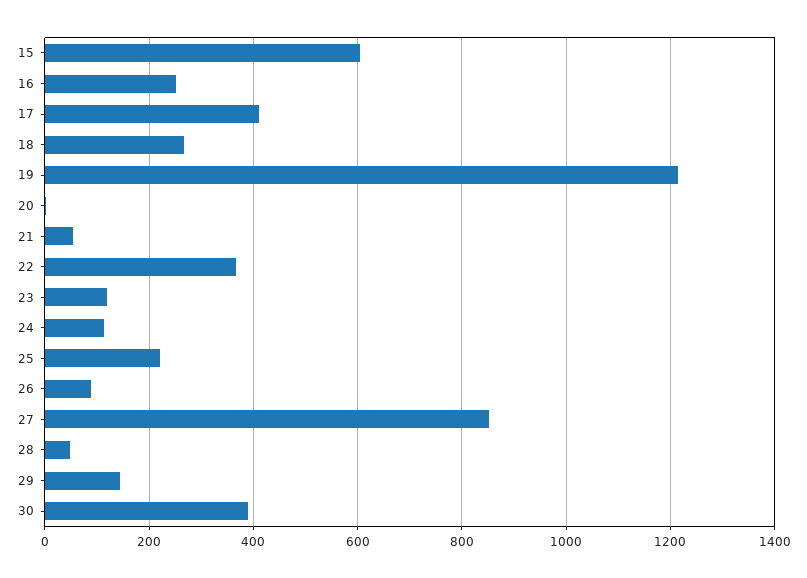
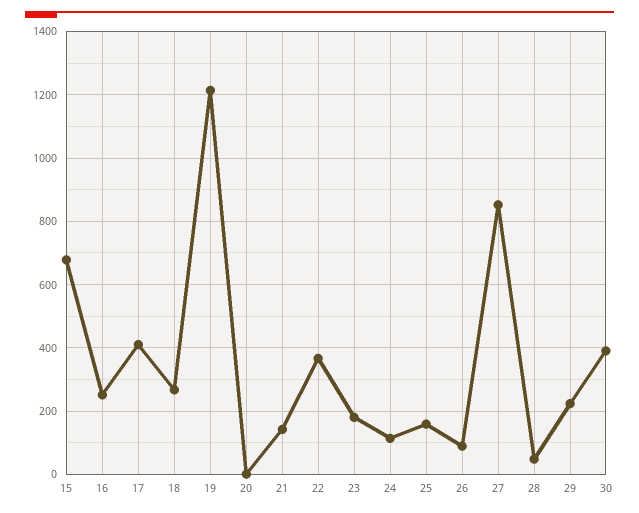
15: 600 -> 680
21: 60 -> 140
23: 120 -> 180
25: 220 -> 160
29: 140 -> 220

